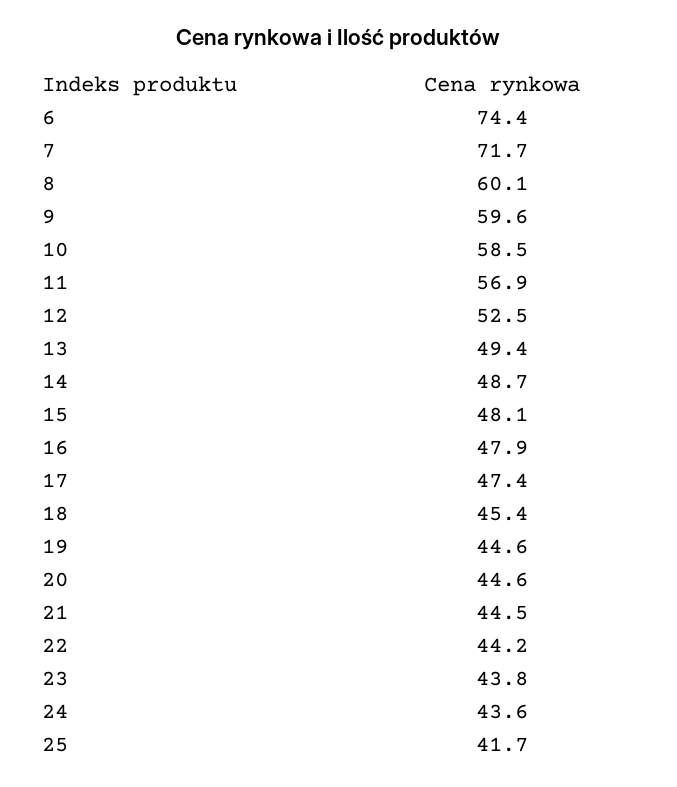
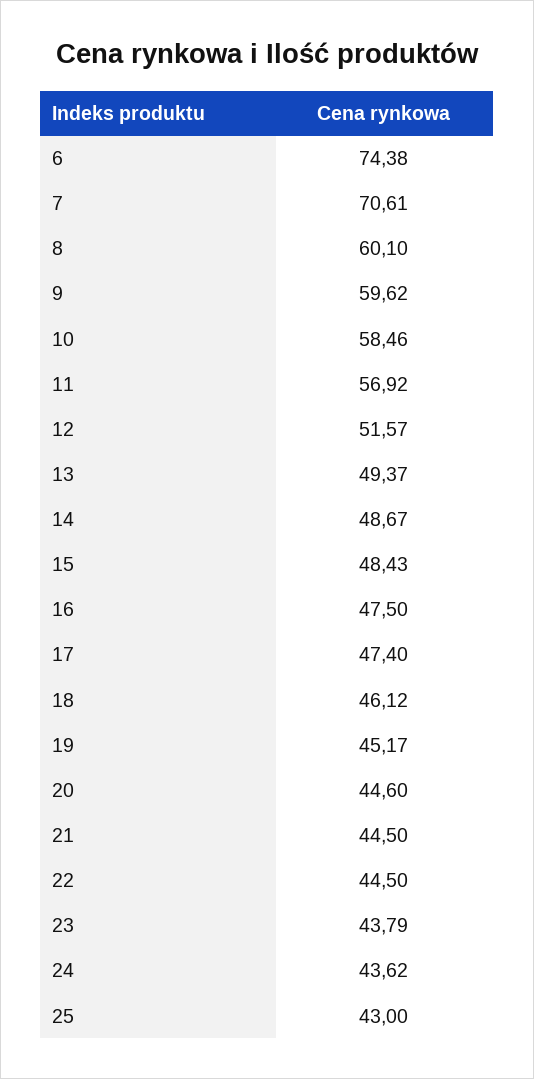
7: 71.7 -> 70.61
12: 52.5 -> 51.57
15: 48.1 -> 48.43
16: 47.9 -> 47.5
18: 45.4 -> 46.12
19: 44.6 -> 45.17
22: 44.2 -> 44.5
25: 41.7 -> 43

